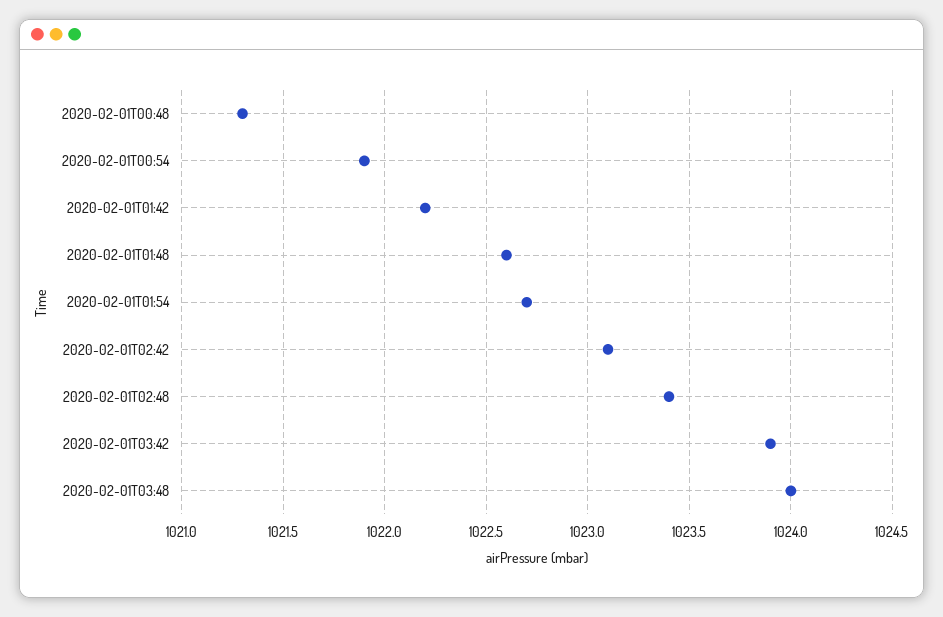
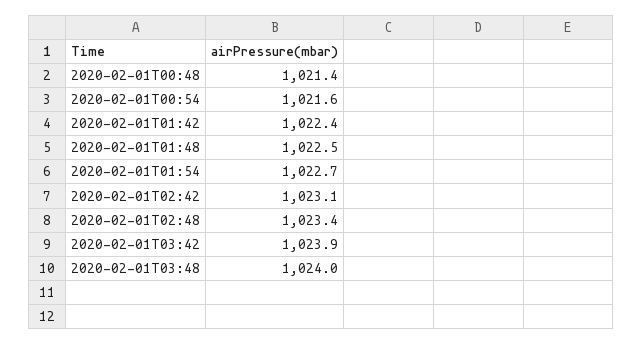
2020-02-01T00:48: 1021.3 -> 1021.4
2020-02-01T00:54: 1021.9 -> 1021.6
2020-02-01T01:42: 1022.2 -> 1022.4
2020-02-01T01:48: 1022.6 -> 1022.5

